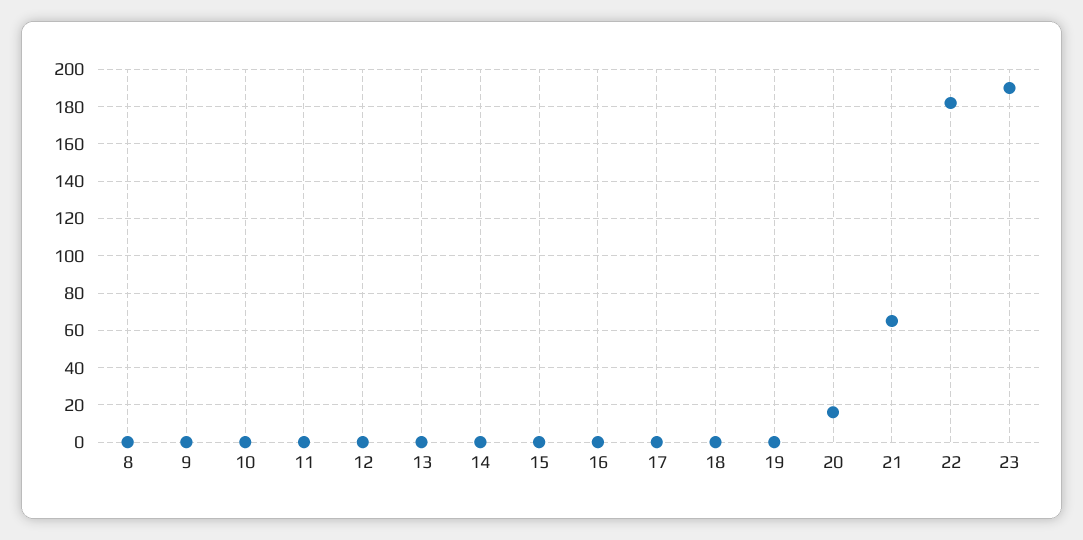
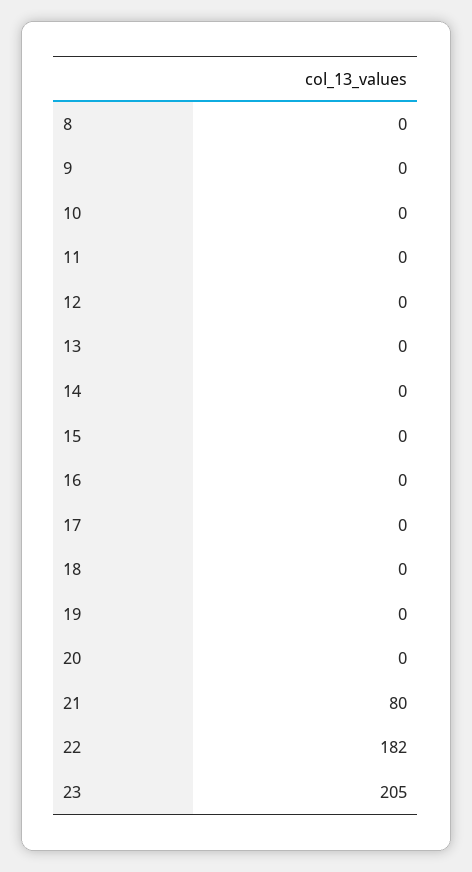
20: 15 -> 0
21: 65 -> 80
23: 190 -> 205

